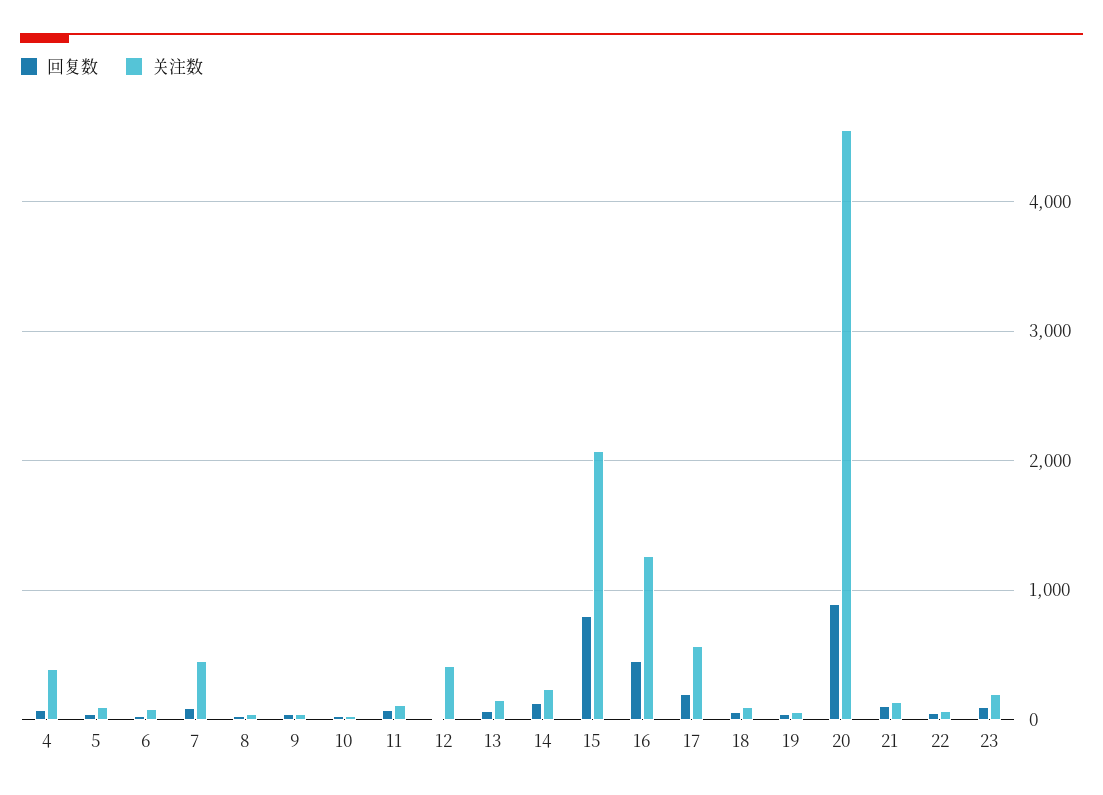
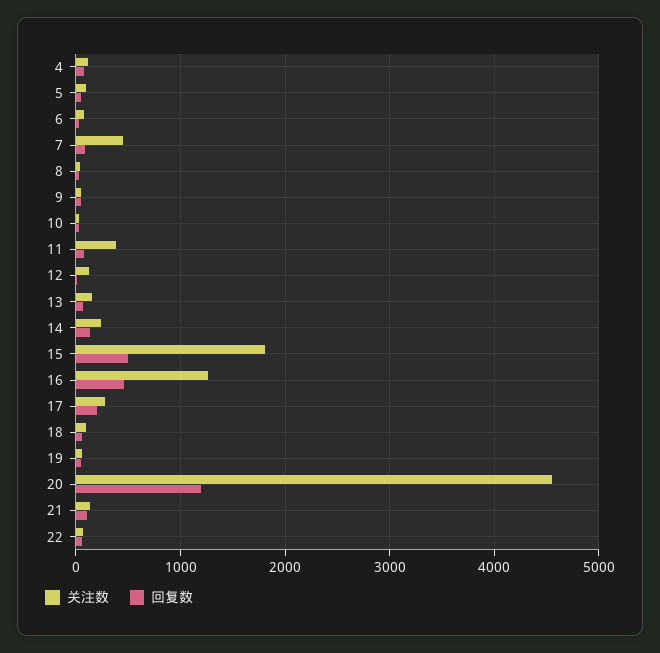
关注数, 4: 400 -> 100
关注数, 11: 100 -> 400
关注数, 12: 400 -> 100
回复数, 15: 800 -> 500
关注数, 15: 2100 -> 1800
关注数, 17: 600 -> 300
回复数, 20: 900 -> 1200
回复数, 23: 100 -> none
关注数, 23: 200 -> none

